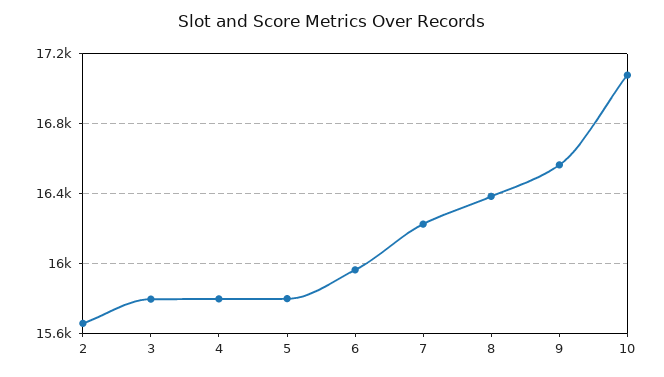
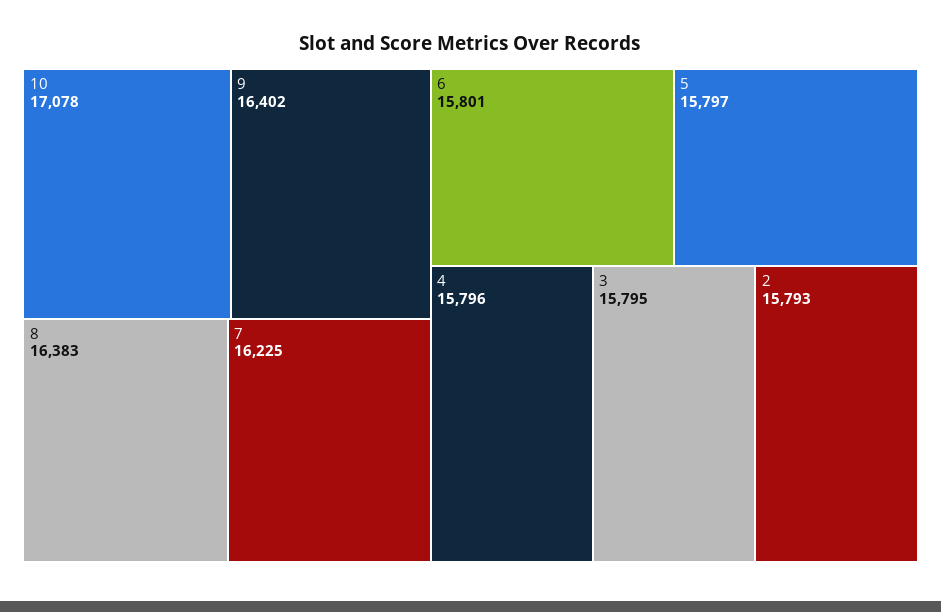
2: 15650 -> 15793
6: 15950 -> 15801
9: 16550 -> 16402

